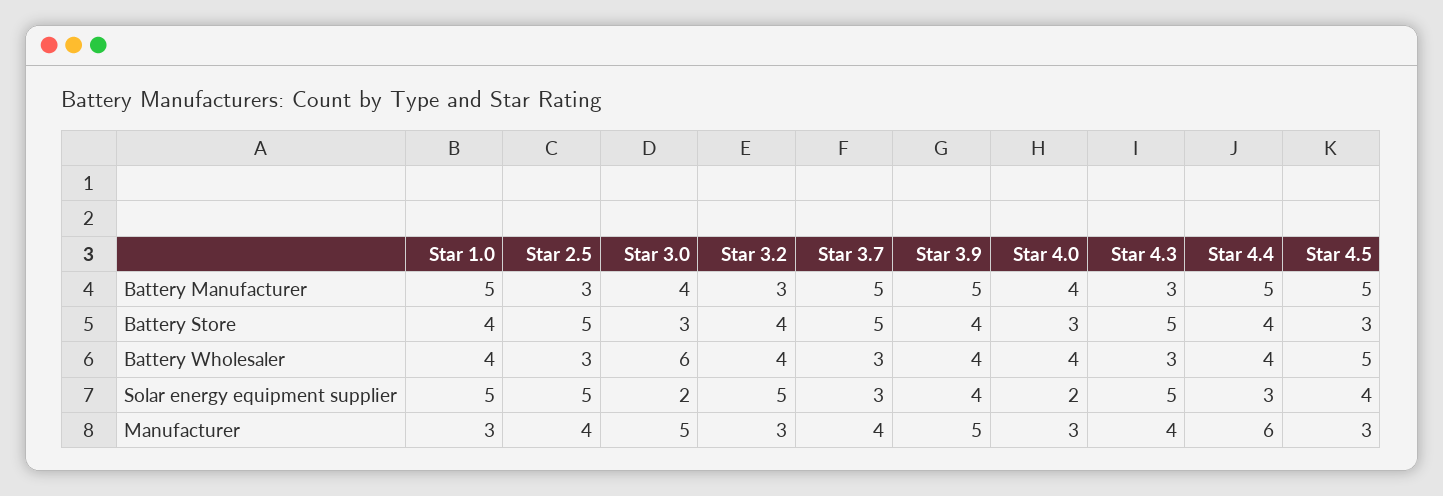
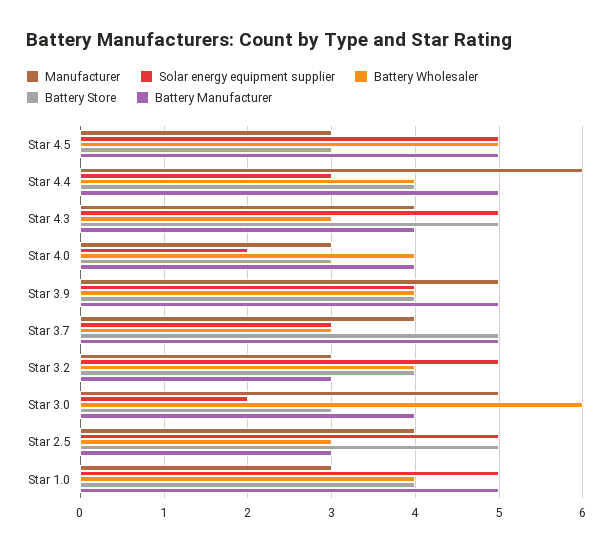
Battery Manufacturer, Star 4.3: 3 -> 4
Solar energy equipment supplier, Star 4.5: 4 -> 5

